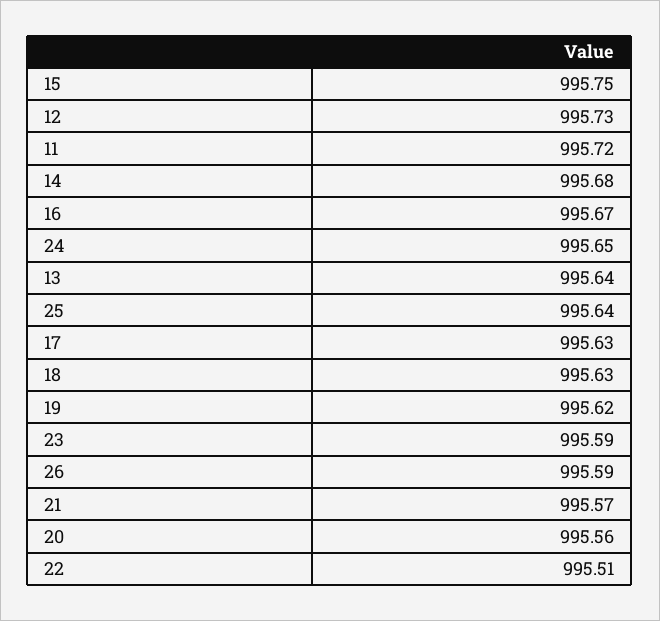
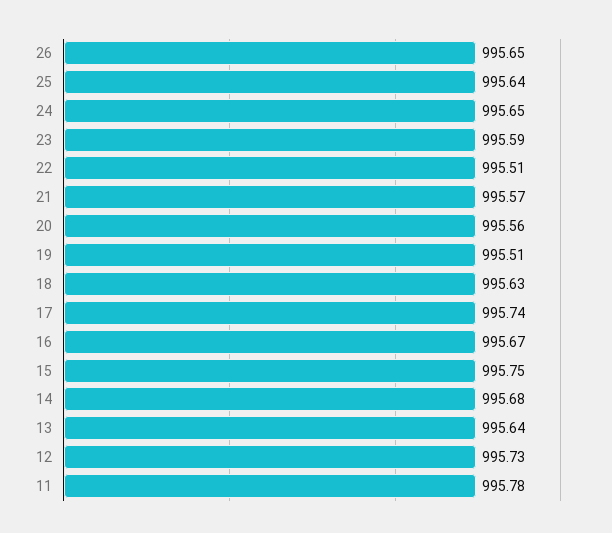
11: 995.72 -> 995.78
17: 995.63 -> 995.74
19: 995.62 -> 995.51
26: 995.59 -> 995.65

